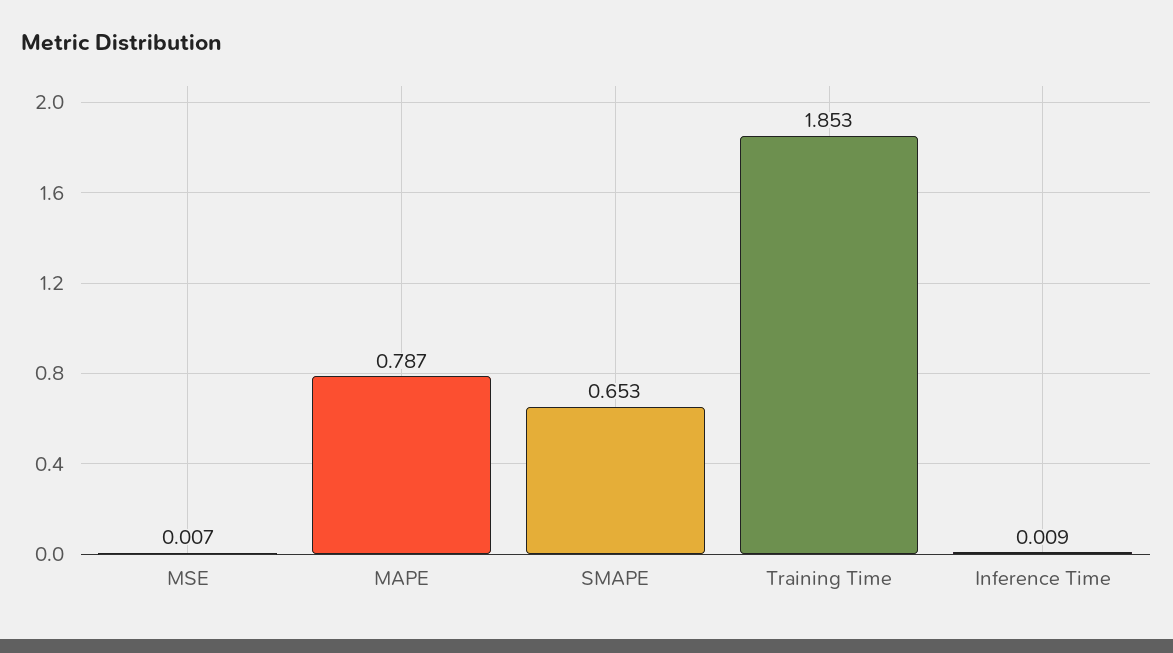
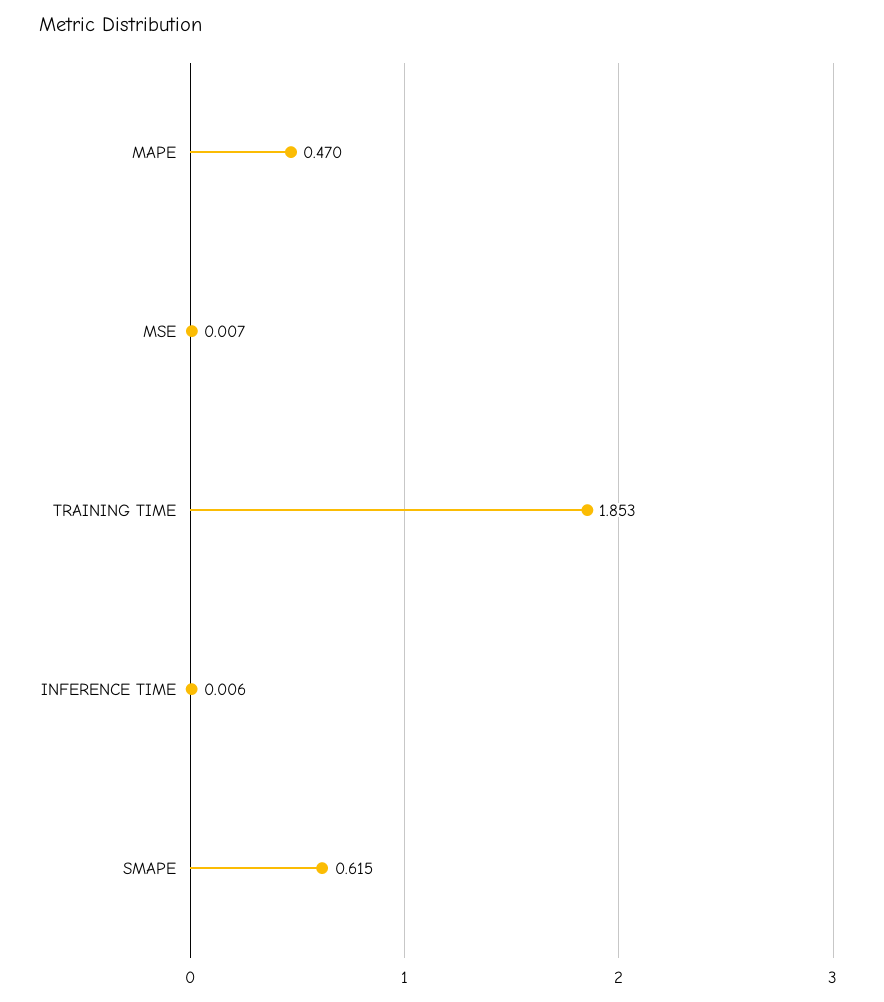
MAPE: 0.787 -> 0.47
SMAPE: 0.653 -> 0.615
Inference Time: 0.009 -> 0.006

